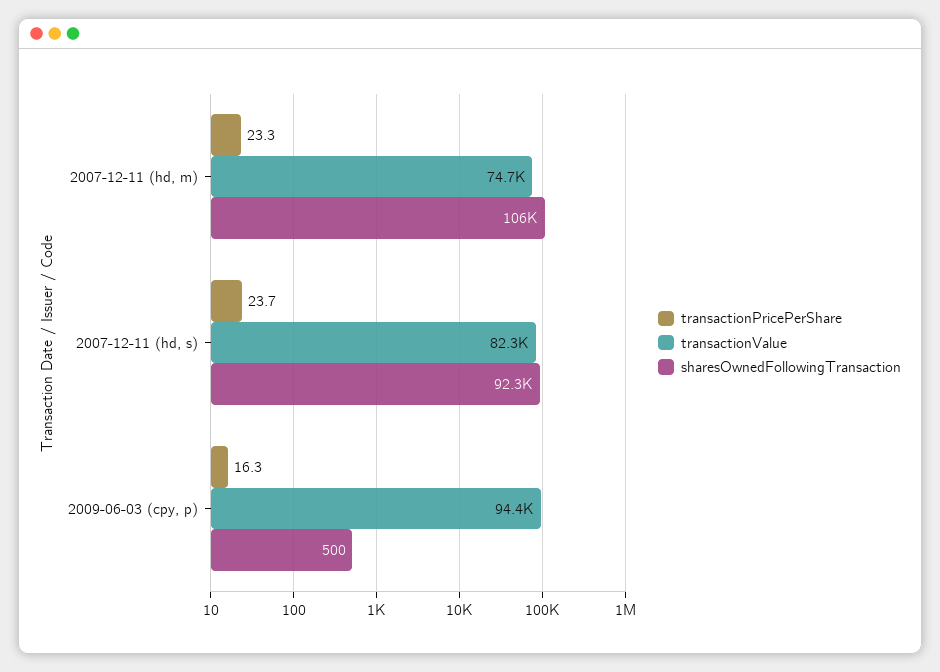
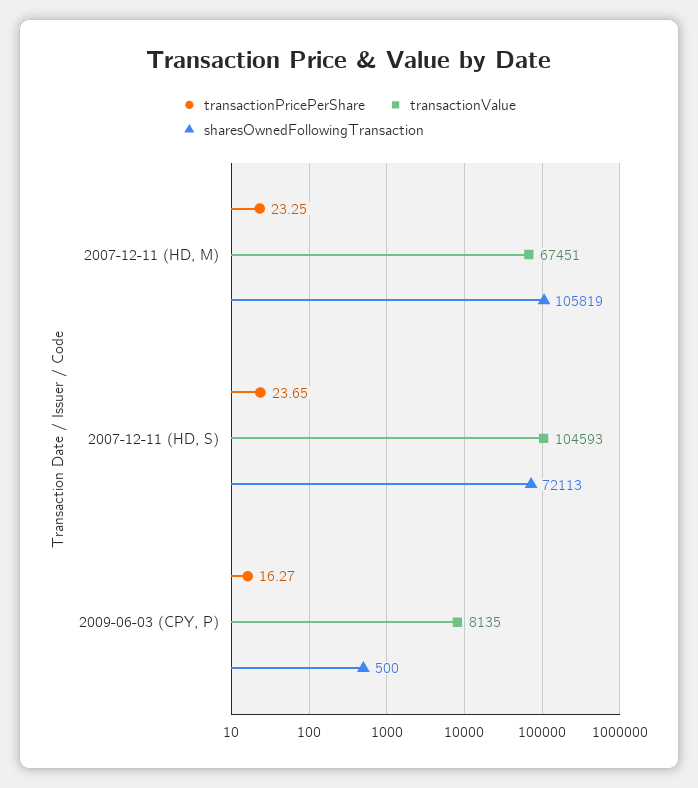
transactionValue, 2007-12-11 (hd, m): 74700 -> 67451
transactionValue, 2007-12-11 (hd, s): 82300 -> 104593
sharesOwnedFollowingTransaction, 2007-12-11 (hd, s): 92300 -> 72113
transactionValue, 2009-06-03 (cpy, p): 94400 -> 8135

